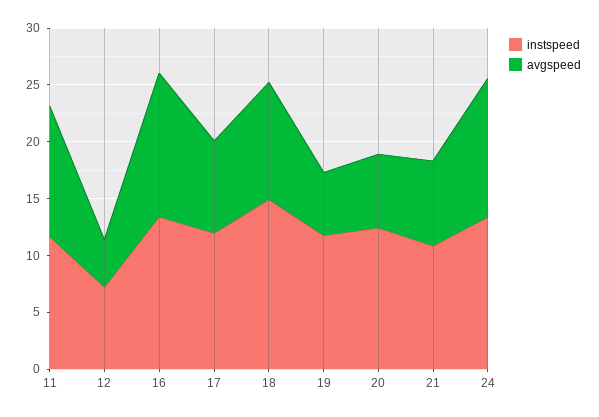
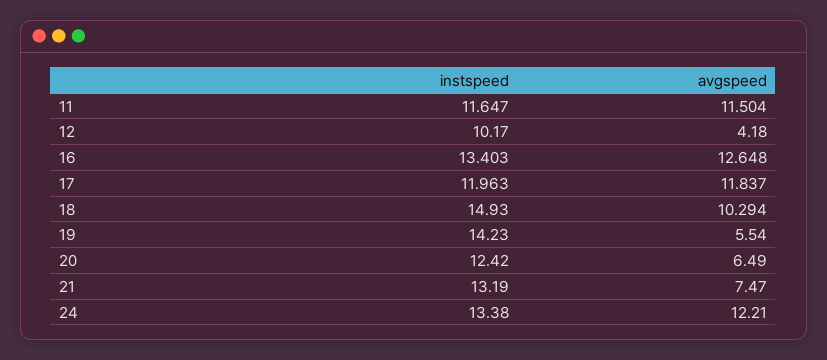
instspeed, 12: 7 -> 10.17
avgspeed, 17: 8 -> 11.837
instspeed, 19: 12 -> 14.23
instspeed, 21: 11 -> 13.19

